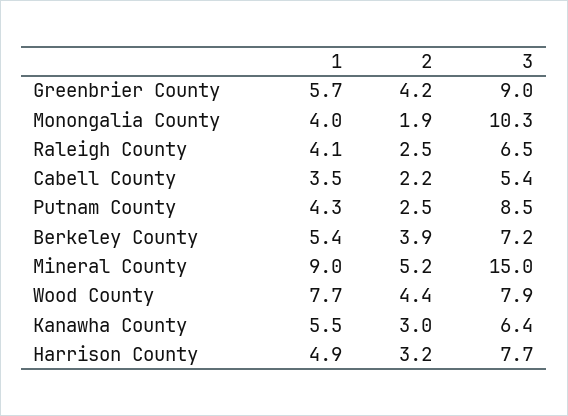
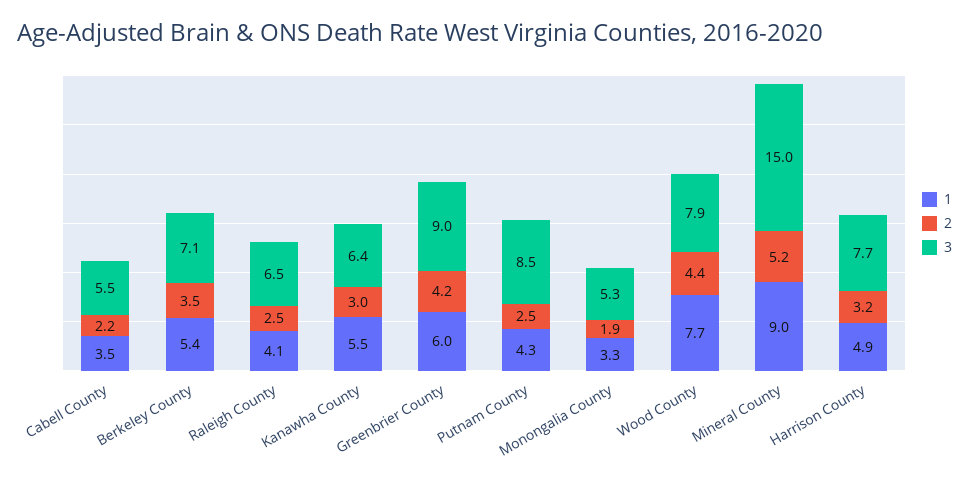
1, Greenbrier County: 5.7 -> 6
1, Monongalia County: 4 -> 3.3
3, Monongalia County: 10.3 -> 5.3
3, Cabell County: 5.4 -> 5.5
2, Berkeley County: 3.9 -> 3.5
3, Berkeley County: 7.2 -> 7.1

